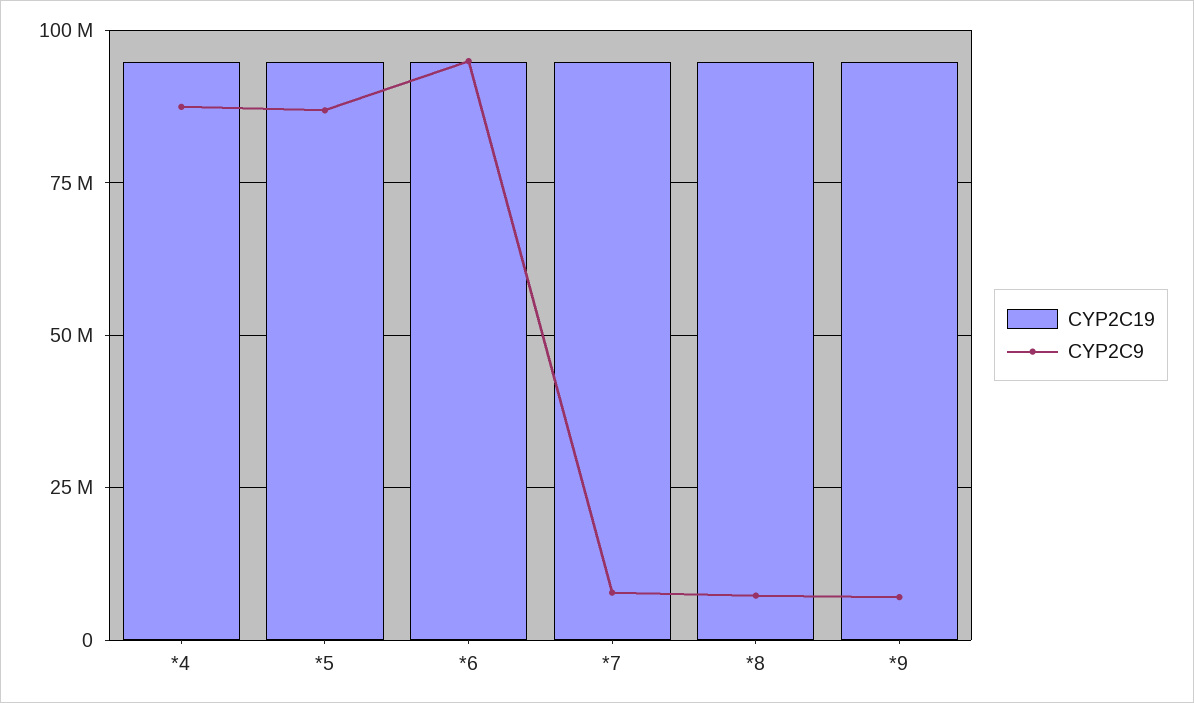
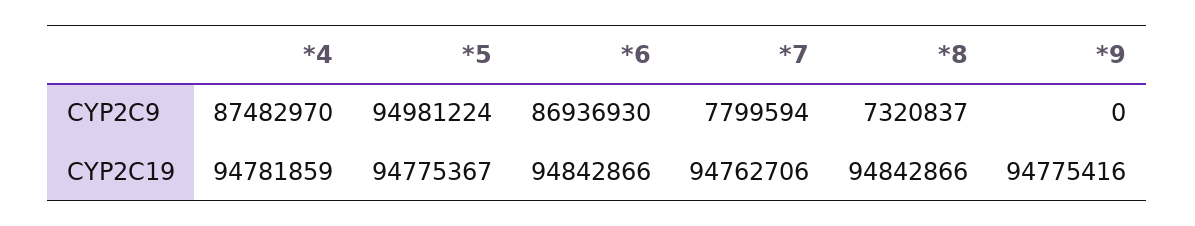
CYP2C9, *5: 87500000 -> 94981224
CYP2C9, *6: 95000000 -> 86936930
CYP2C9, *9: 7500000 -> 0

